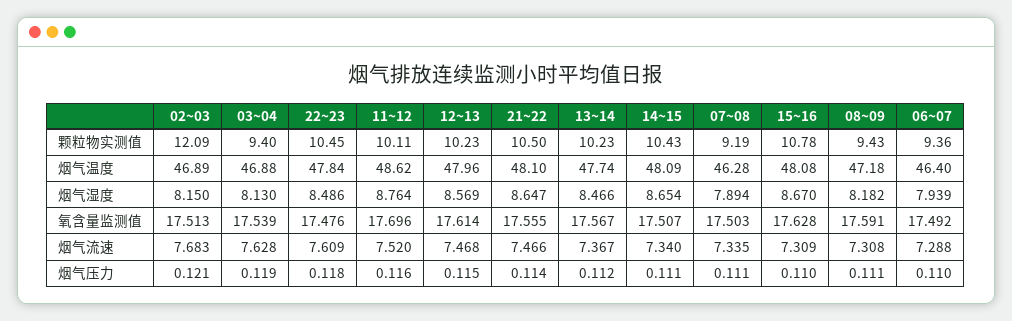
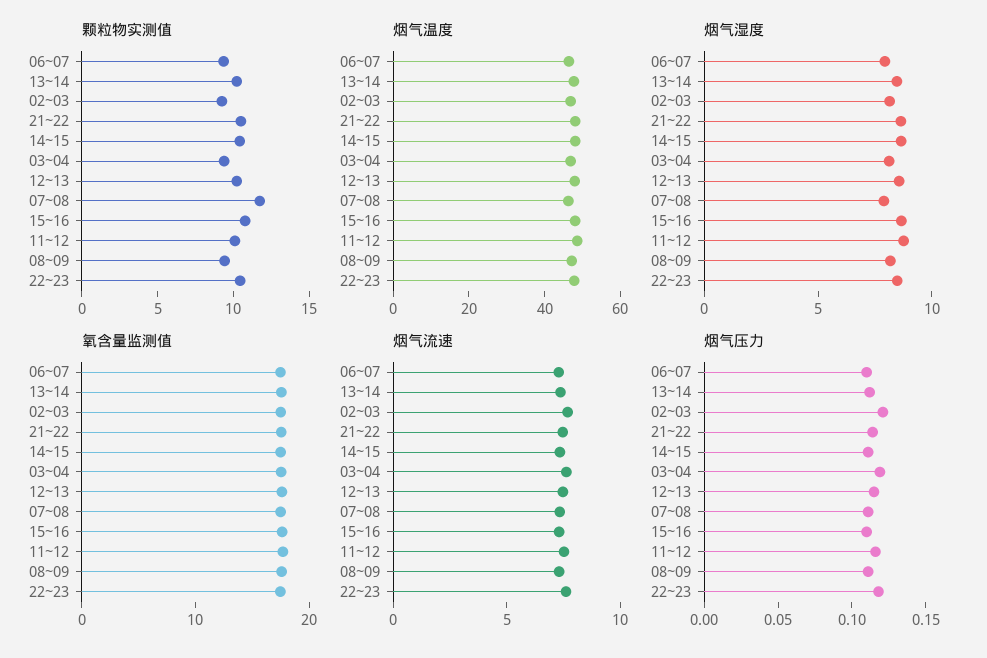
颗粒物实测值, 02~03: 12.09 -> 9
颗粒物实测值, 07~08: 9.19 -> 12

